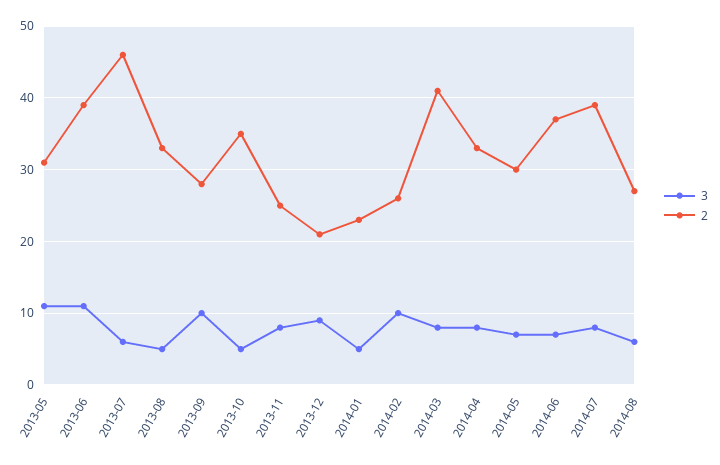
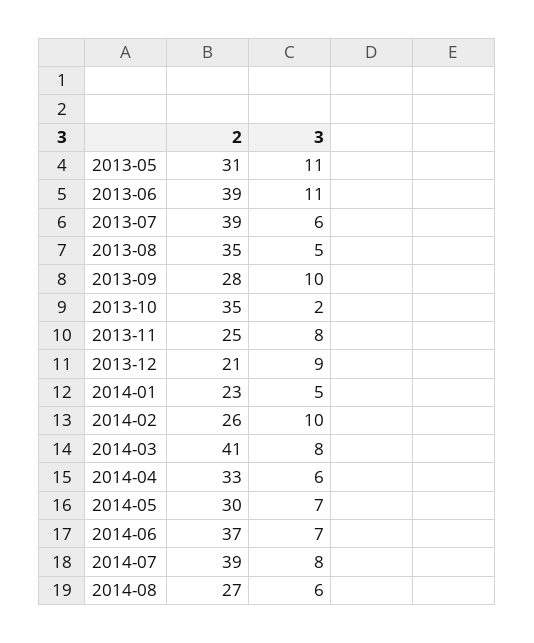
2, 2013-07: 46 -> 39
2, 2013-08: 33 -> 35
3, 2013-10: 5 -> 2
3, 2014-04: 8 -> 6

